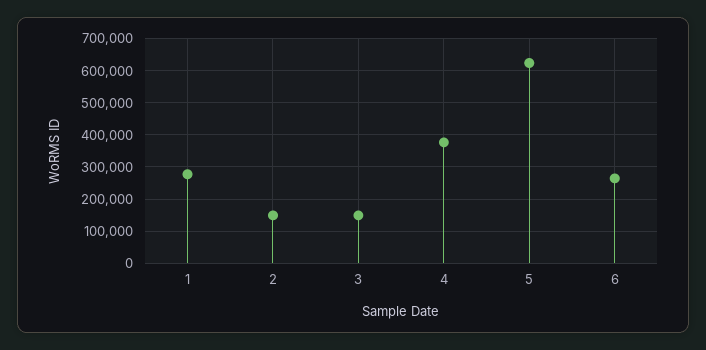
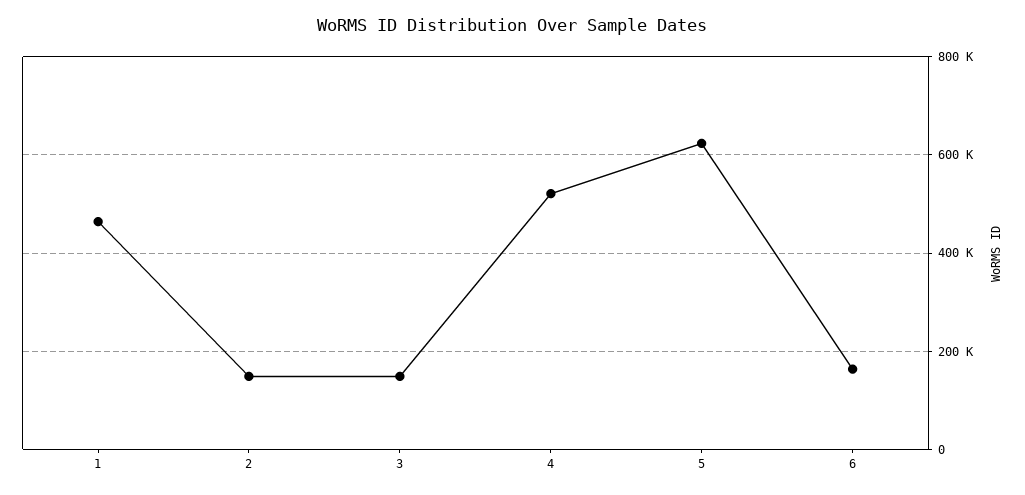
1: 280000 -> 460000
4: 380000 -> 520000
6: 260000 -> 160000

